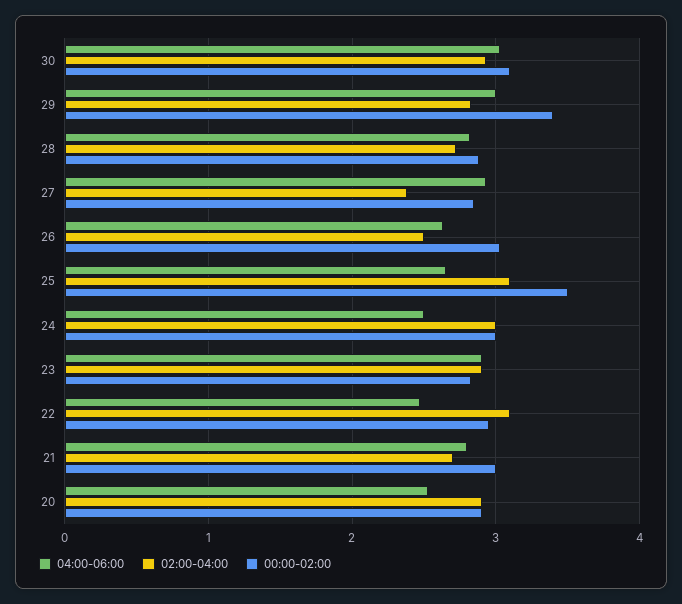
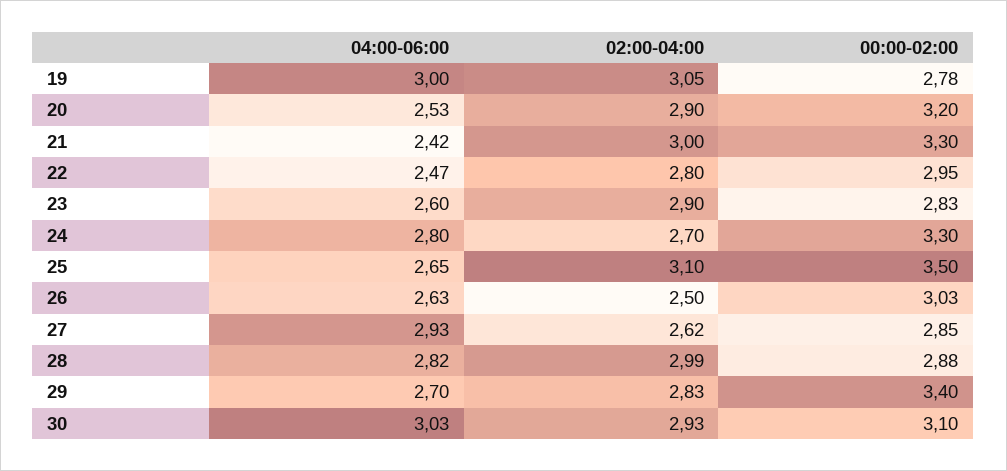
04:00-06:00, 29: 3 -> 2.7
02:00-04:00, 28: 2.7 -> 2.99
02:00-04:00, 27: 2.4 -> 2.62
04:00-06:00, 24: 2.5 -> 2.8
02:00-04:00, 24: 3 -> 2.7
00:00-02:00, 24: 3 -> 3.3
04:00-06:00, 23: 2.9 -> 2.6
02:00-04:00, 22: 3.1 -> 2.8
04:00-06:00, 21: 2.8 -> 2.42
02:00-04:00, 21: 2.7 -> 3
00:00-02:00, 21: 3 -> 3.3
00:00-02:00, 20: 2.9 -> 3.2
04:00-06:00, 19: none -> 3
02:00-04:00, 19: none -> 3.05
00:00-02:00, 19: none -> 2.78

